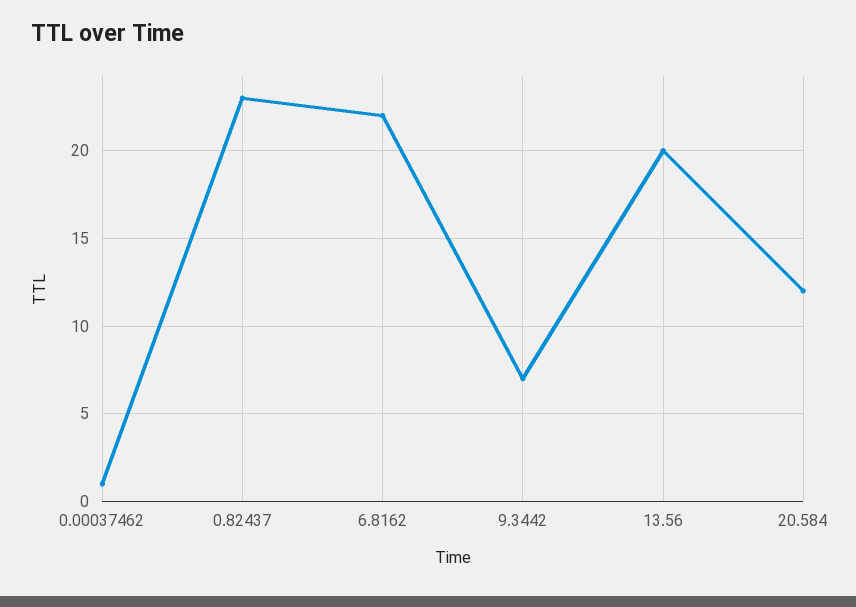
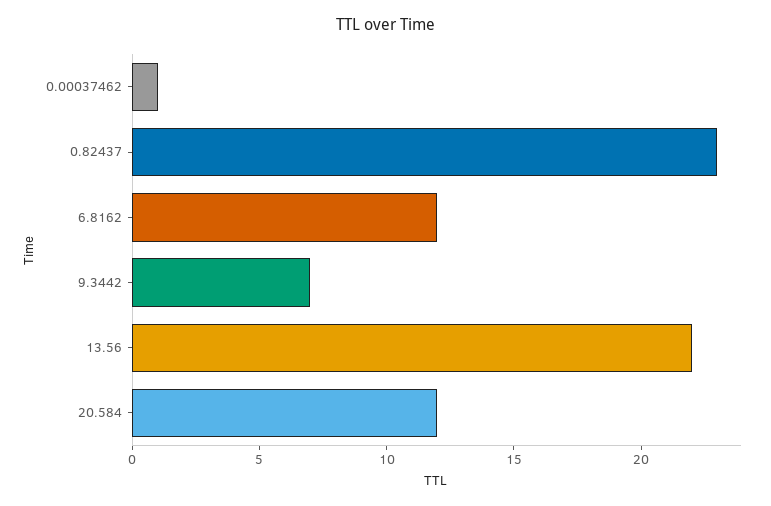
6.8162: 22 -> 12
13.56: 20 -> 22

